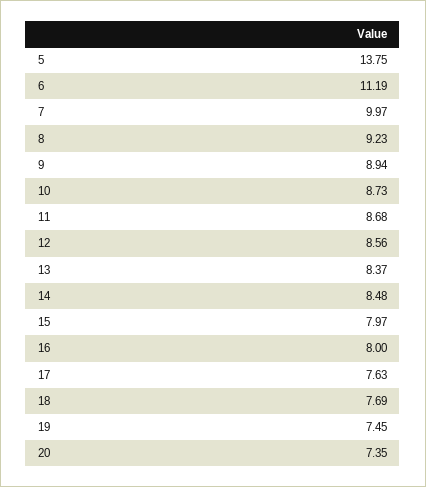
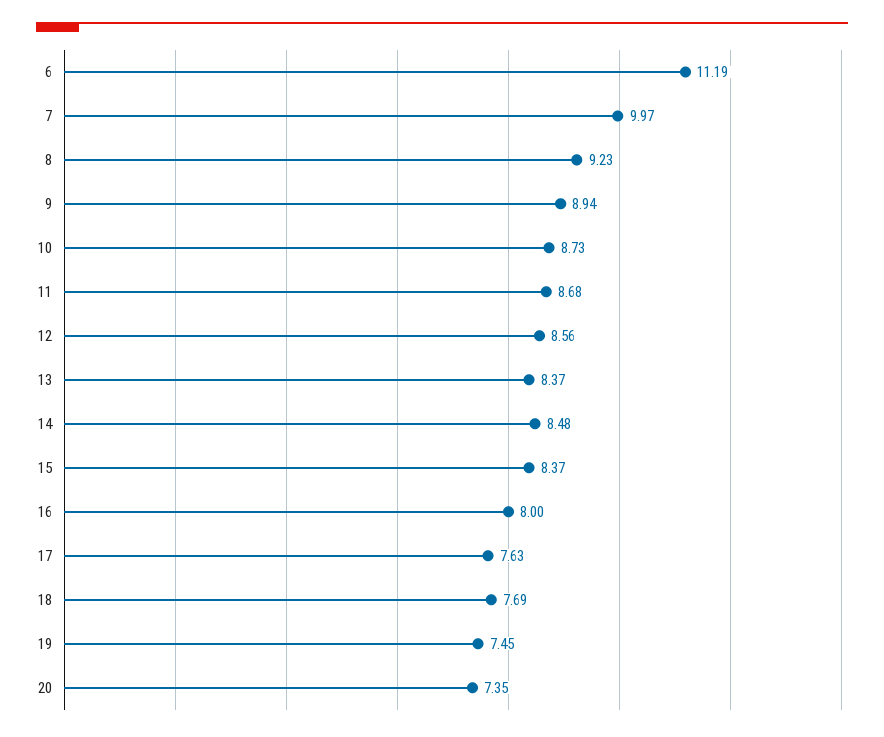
5: 13.75 -> none
15: 7.97 -> 8.37

